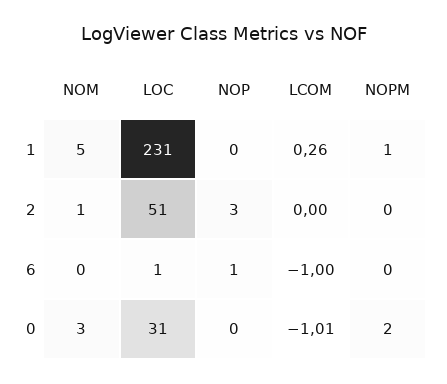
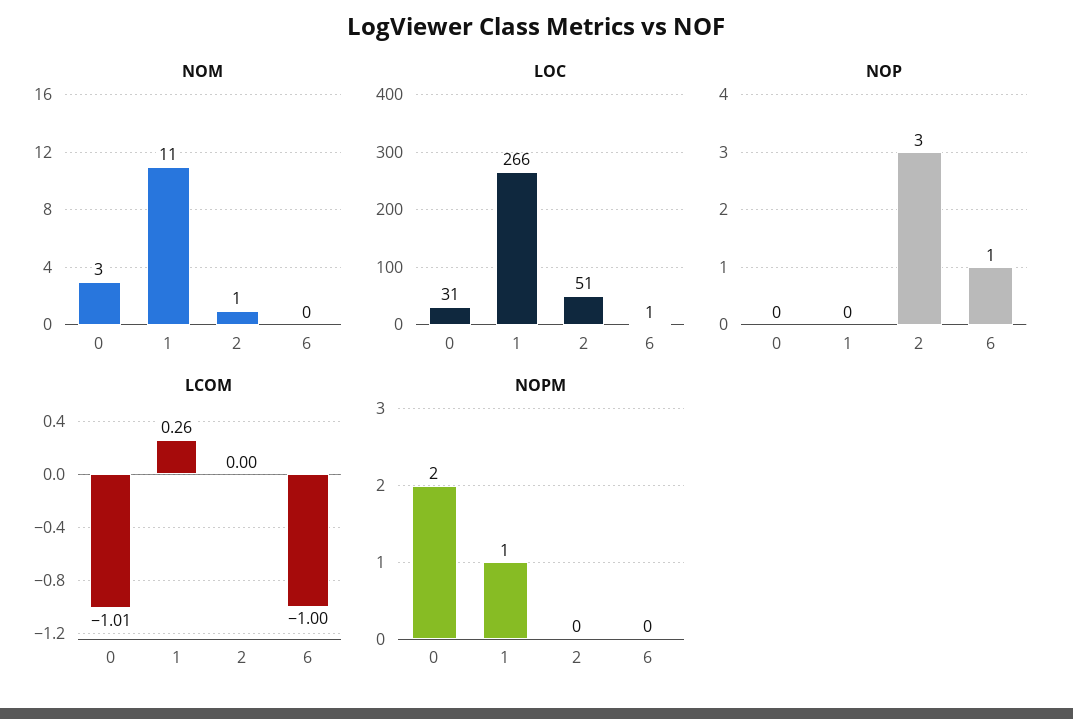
NOM, 1: 5 -> 11
LOC, 1: 231 -> 266

